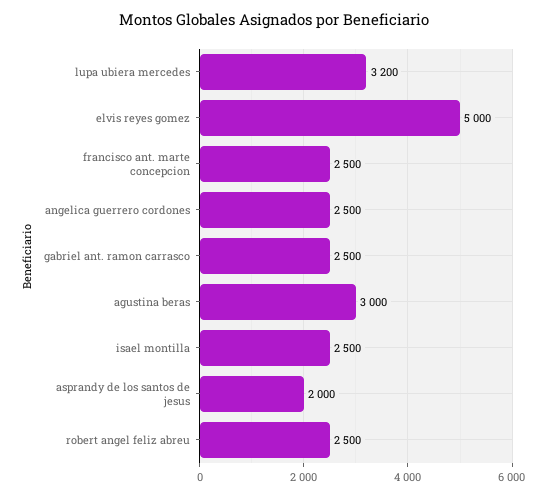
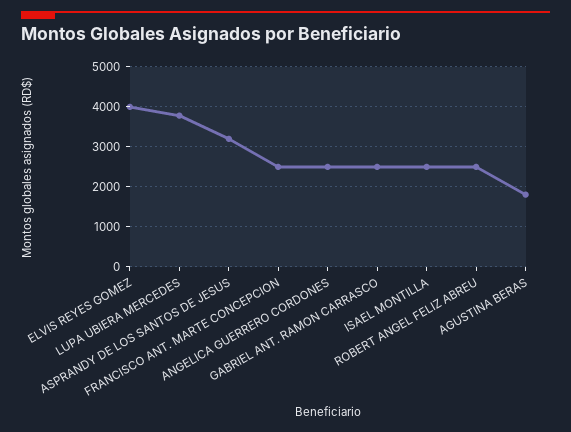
lupa ubiera mercedes: 3200 -> 3800
elvis reyes gomez: 5000 -> 4000
agustina beras: 3000 -> 1800
asprandy de los santos de jesus: 2000 -> 3200

